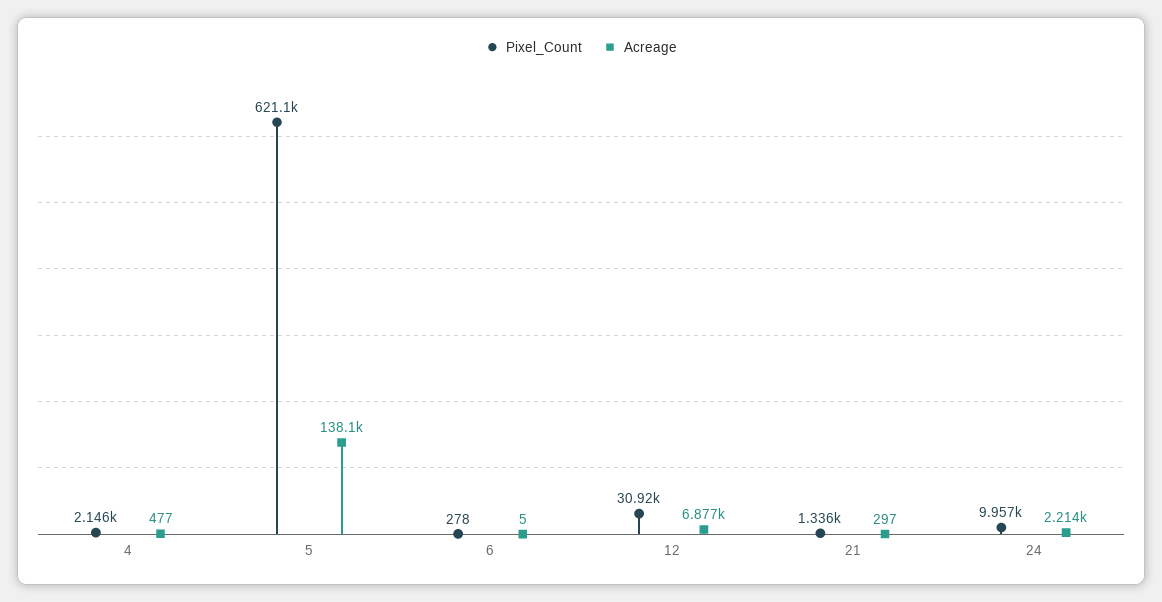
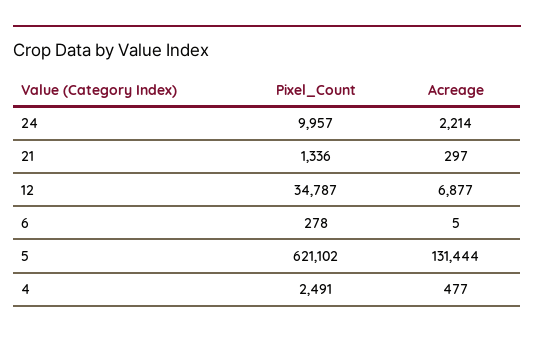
Pixel_Count, 4: 2146 -> 2491
Acreage, 5: 138100 -> 131444
Pixel_Count, 12: 30920 -> 34787

